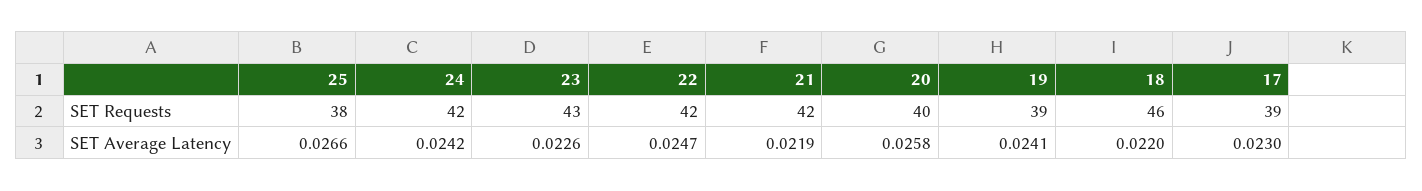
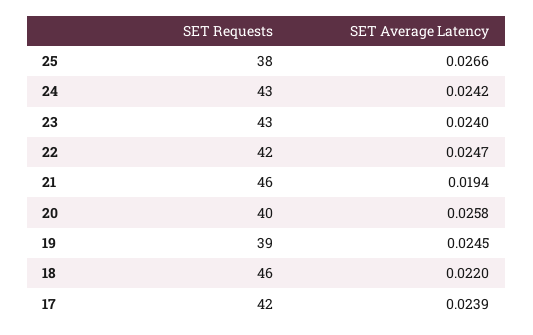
24, SET Requests: 42 -> 43
21, SET Requests: 42 -> 46
17, SET Requests: 39 -> 42
23, SET Average Latency: 0.0226 -> 0.024
21, SET Average Latency: 0.0219 -> 0.0194
19, SET Average Latency: 0.0241 -> 0.0245
17, SET Average Latency: 0.023 -> 0.0239

